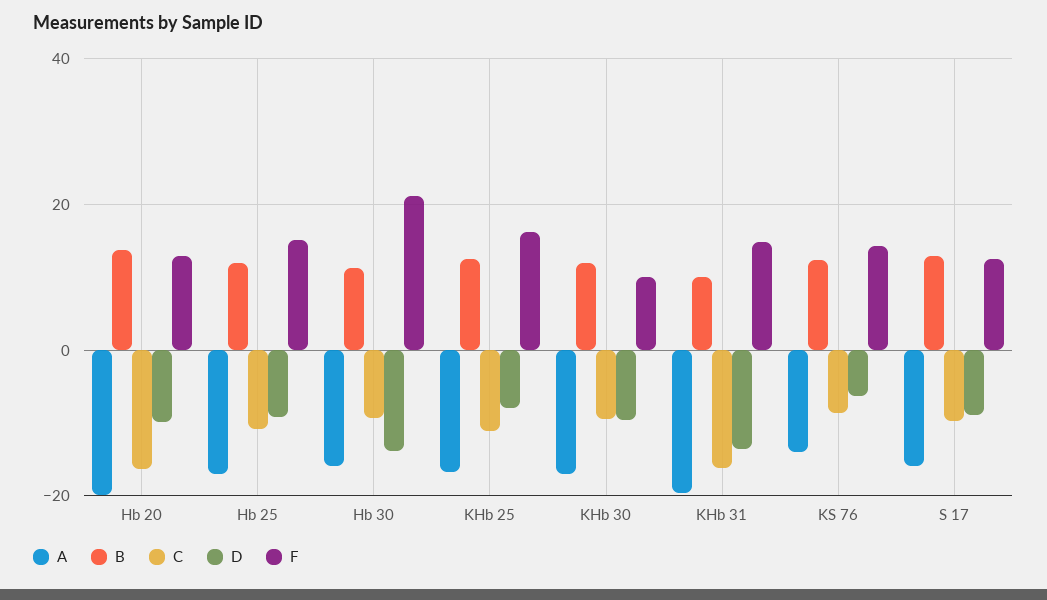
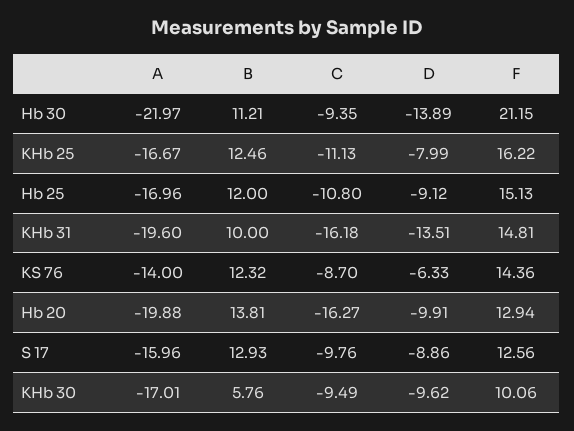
A, Hb 30: -16 -> -21.97
B, KHb 30: 12 -> 5.76

